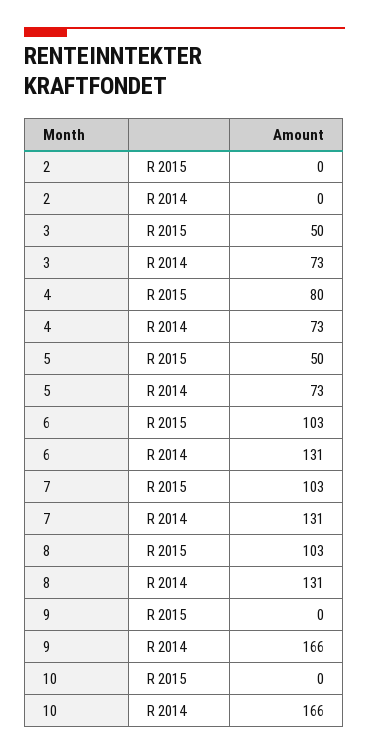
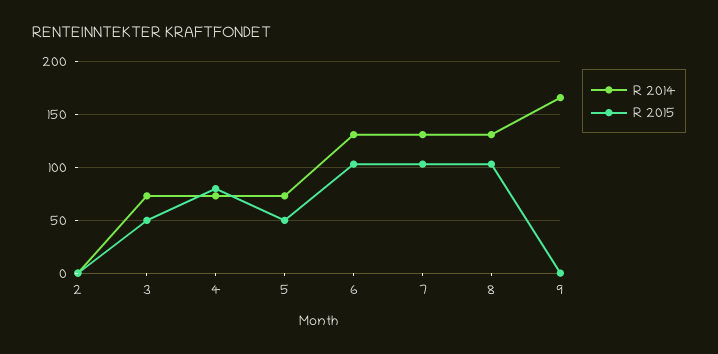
R 2015, 10: 0 -> none
R 2014, 10: 166 -> none

